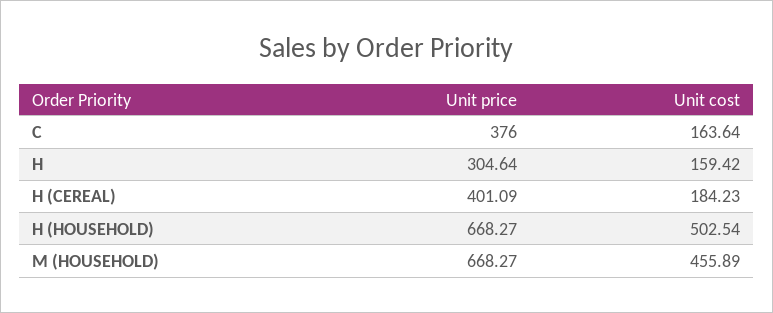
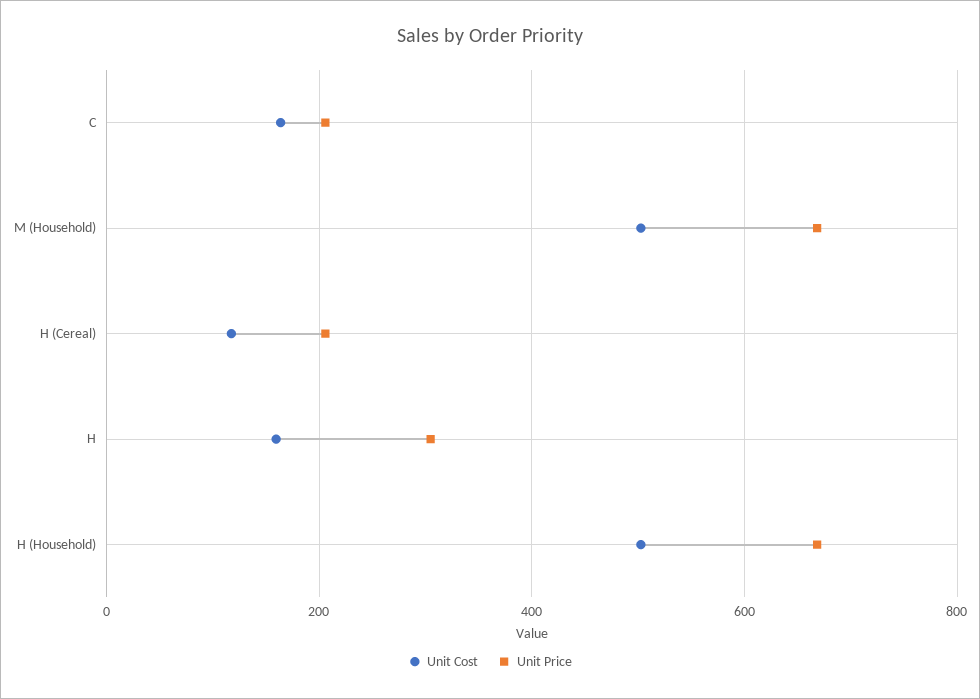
Unit price, C: 376 -> 200
Unit price, H (CEREAL): 401.09 -> 200
Unit cost, H (CEREAL): 184.23 -> 120
Unit cost, M (HOUSEHOLD): 455.89 -> 500

